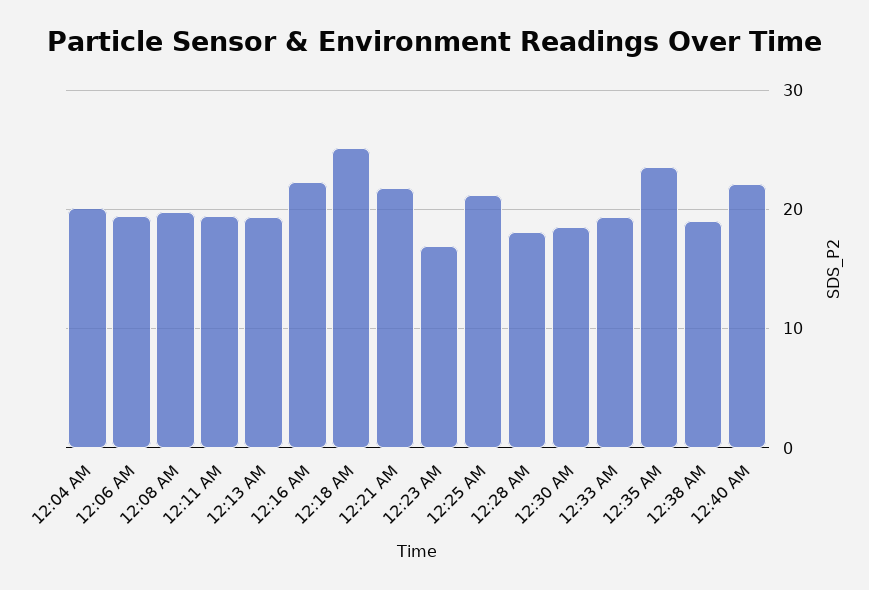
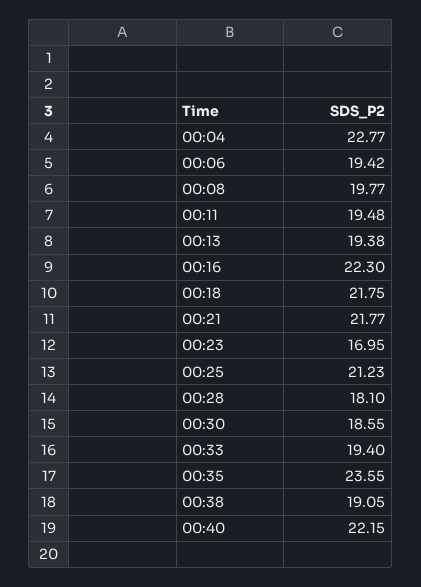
12:04 AM: 20 -> 22.77
12:18 AM: 25 -> 21.75

